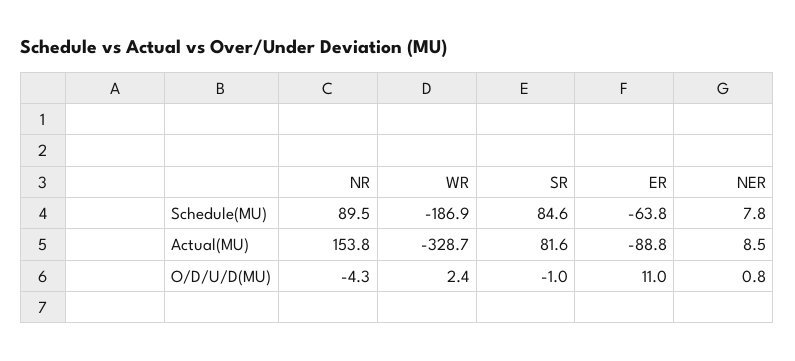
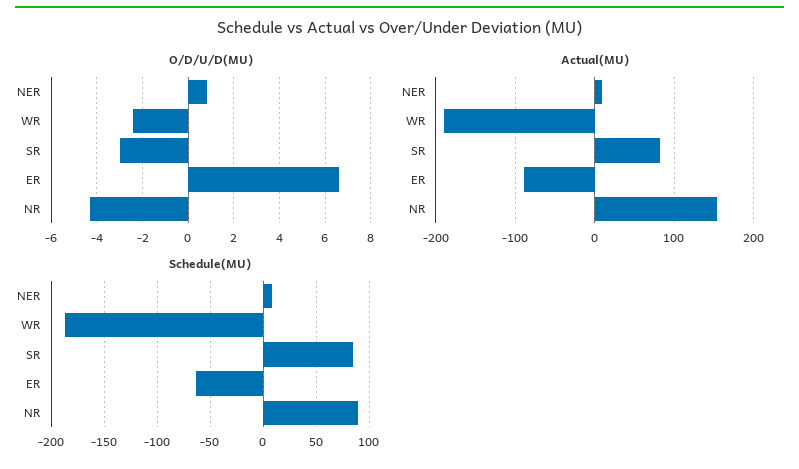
Actual(MU), WR: -328.7 -> -190
O/D/U/D(MU), WR: 2.4 -> -2.5
O/D/U/D(MU), SR: -1 -> -3
O/D/U/D(MU), ER: 11 -> 6.5

